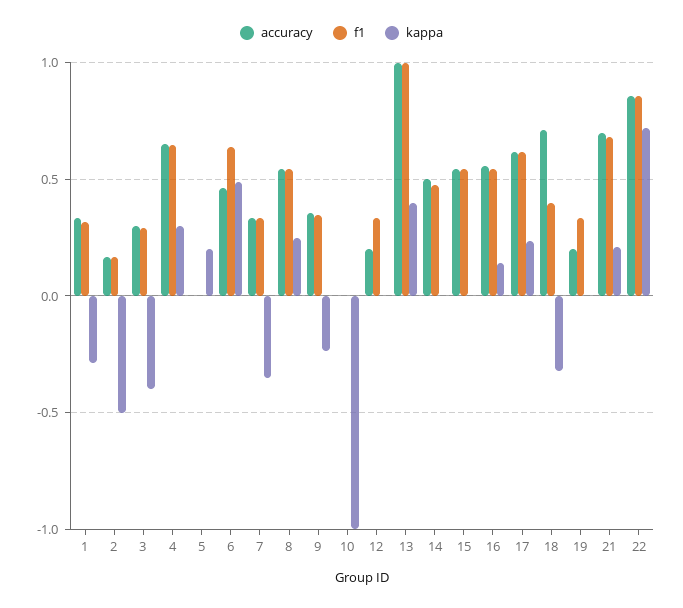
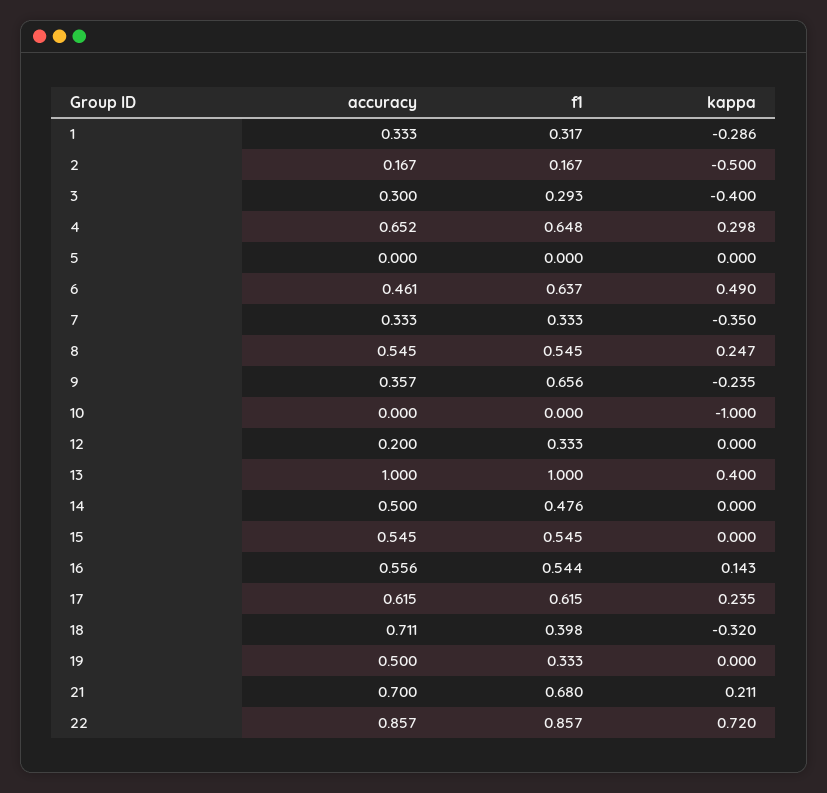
kappa, 5: 0.2 -> 0
f1, 9: 0.35 -> 0.656
accuracy, 19: 0.2 -> 0.5

